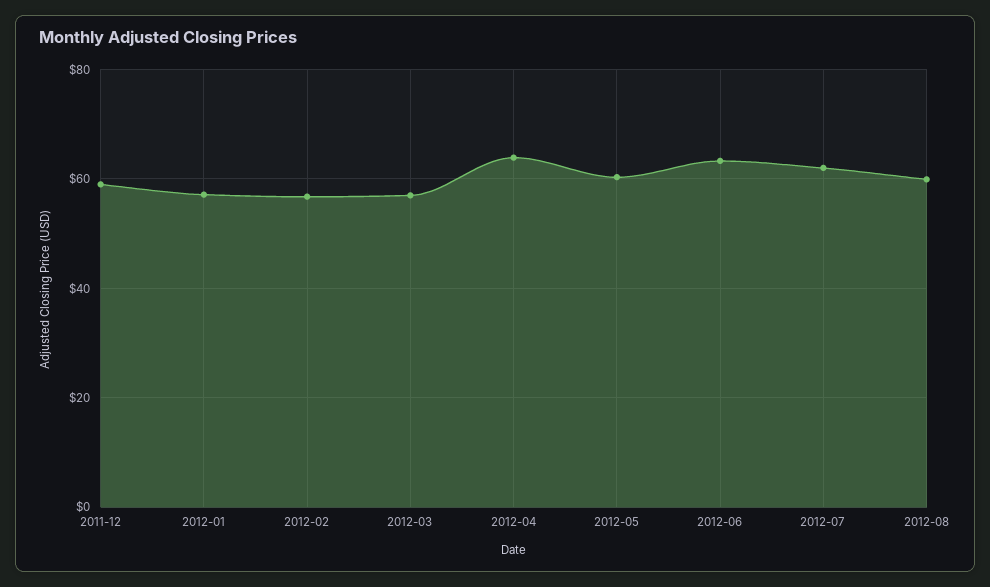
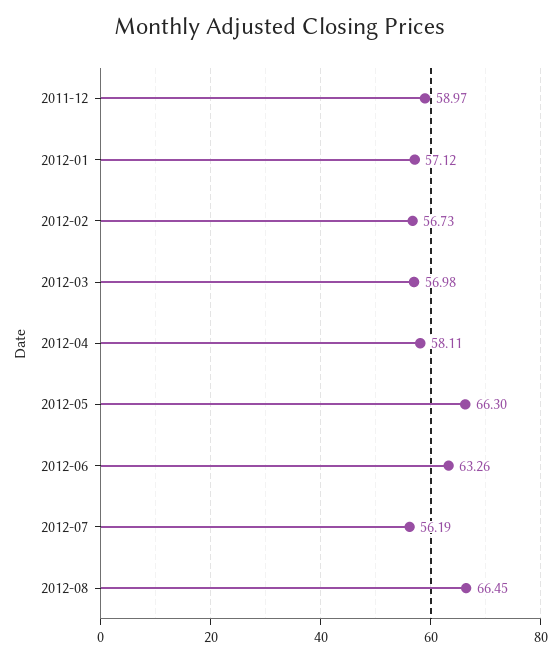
2012-04: 64 -> 58.11
2012-05: 60 -> 66.3
2012-07: 62 -> 56.19
2012-08: 60 -> 66.45

